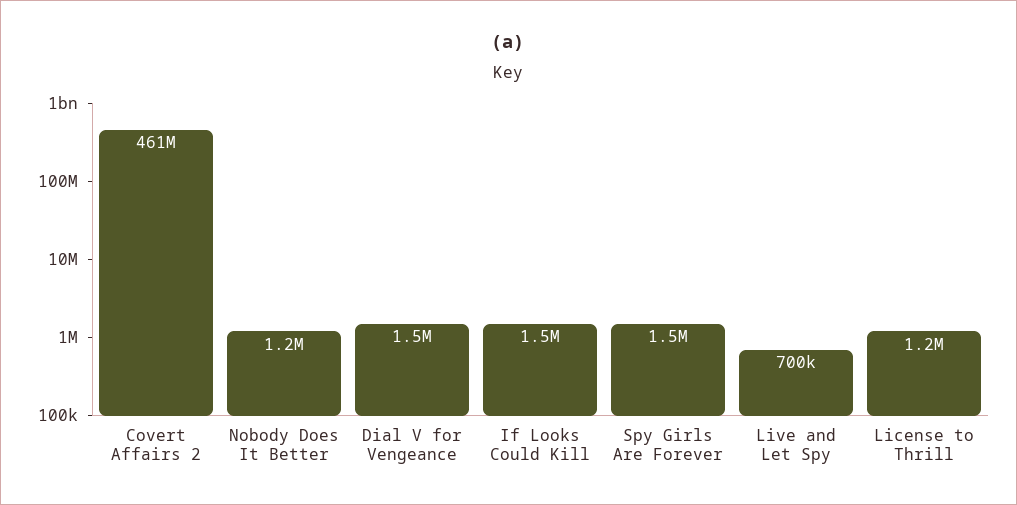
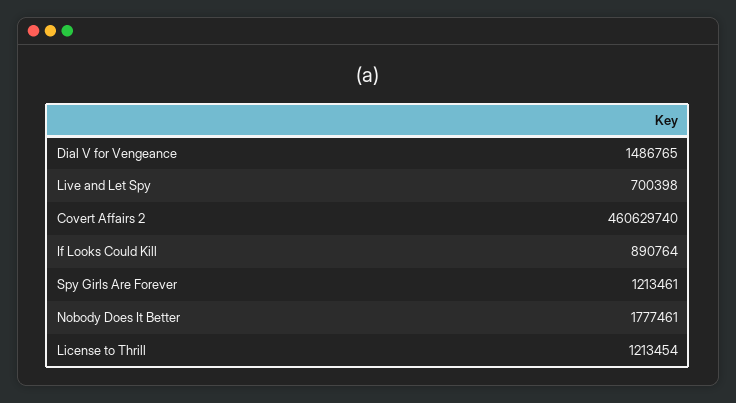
Nobody Does It Better: 1200000 -> 1777461
If Looks Could Kill: 1500000 -> 890764
Spy Girls Are Forever: 1500000 -> 1213461

